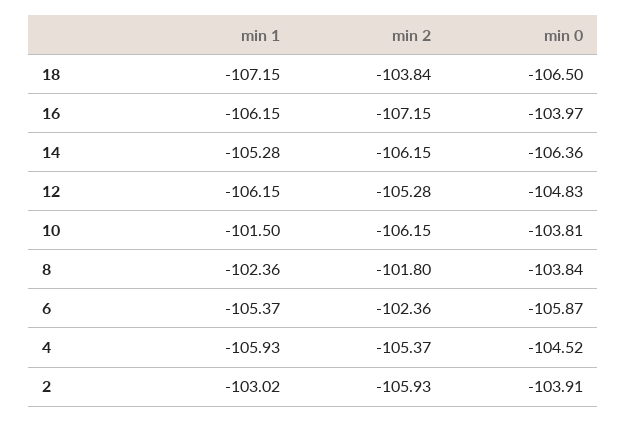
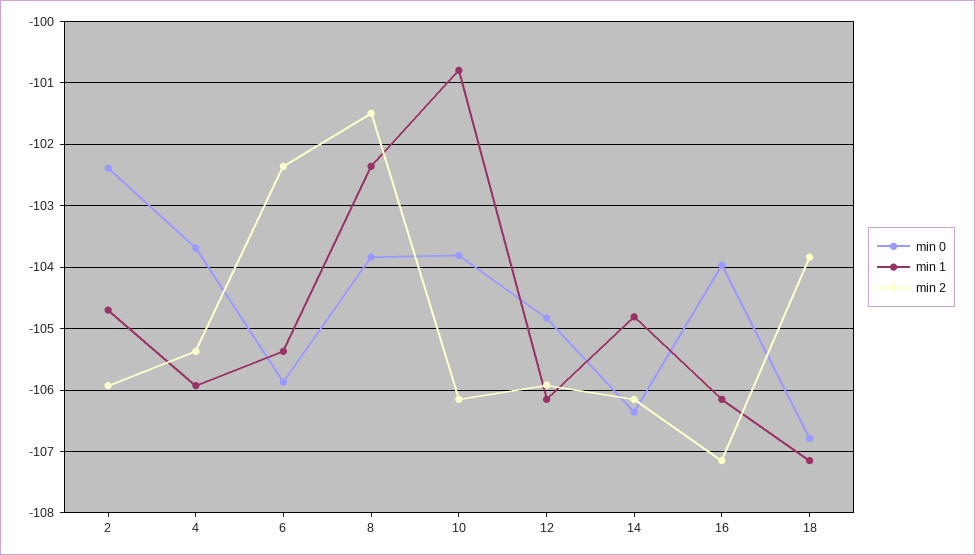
min 0, 18: -106.5 -> -106.8
min 1, 14: -105.28 -> -104.8
min 2, 12: -105.28 -> -105.9
min 1, 10: -101.5 -> -100.8
min 2, 8: -101.8 -> -101.5
min 0, 4: -104.52 -> -103.7
min 1, 2: -103.02 -> -104.7
min 0, 2: -103.91 -> -102.4

